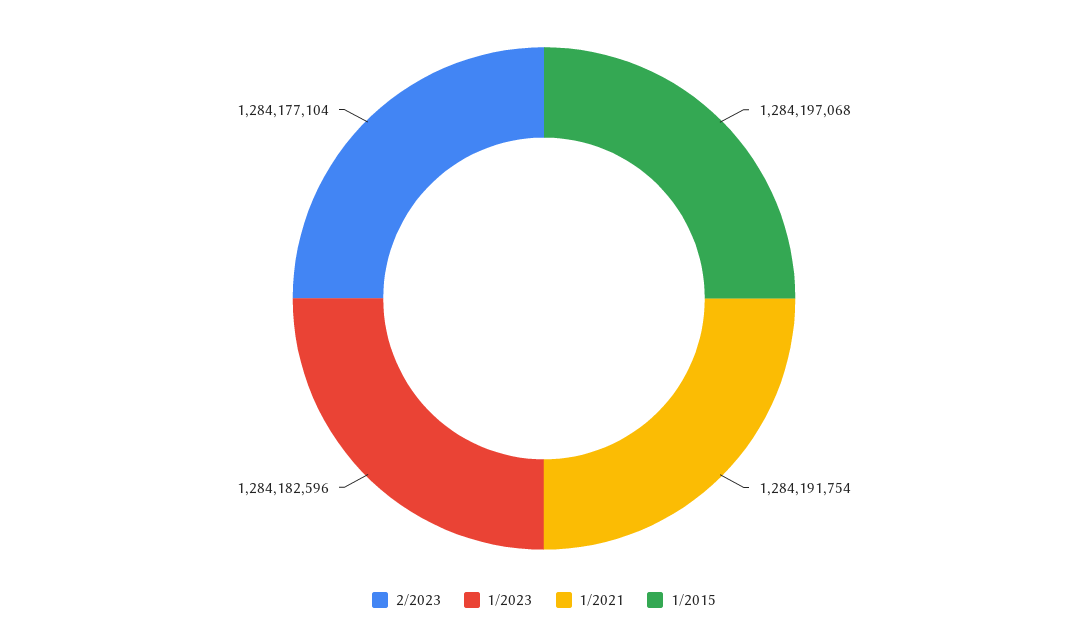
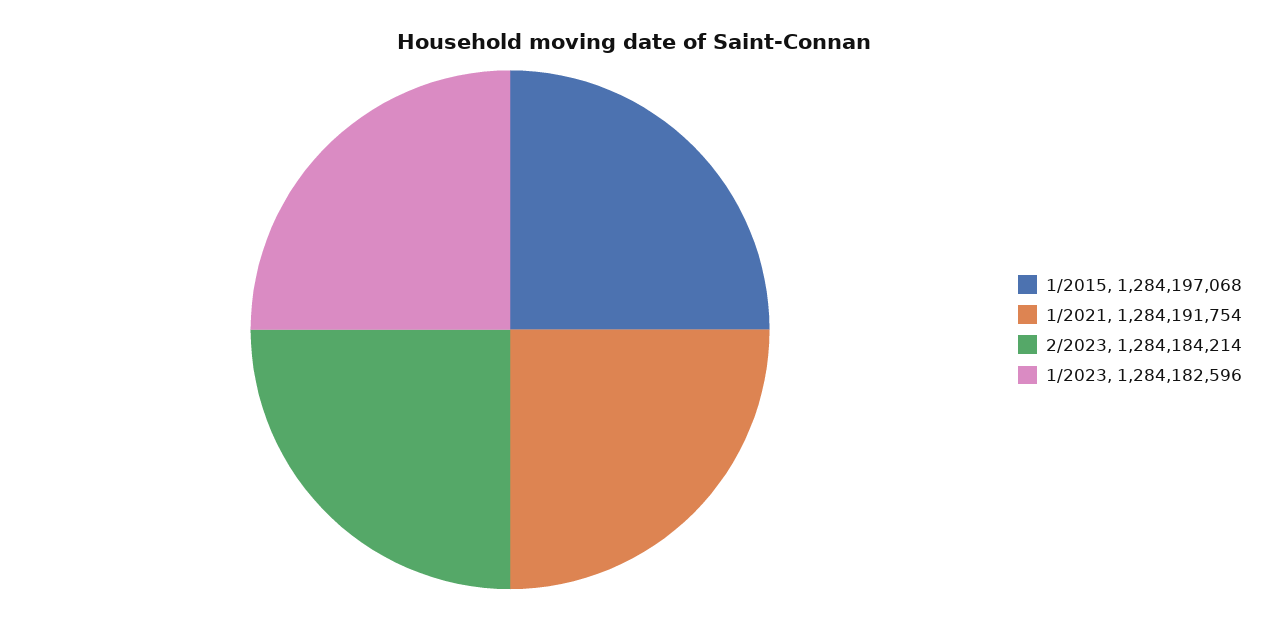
2/2023: 1284177104 -> 1284184214

